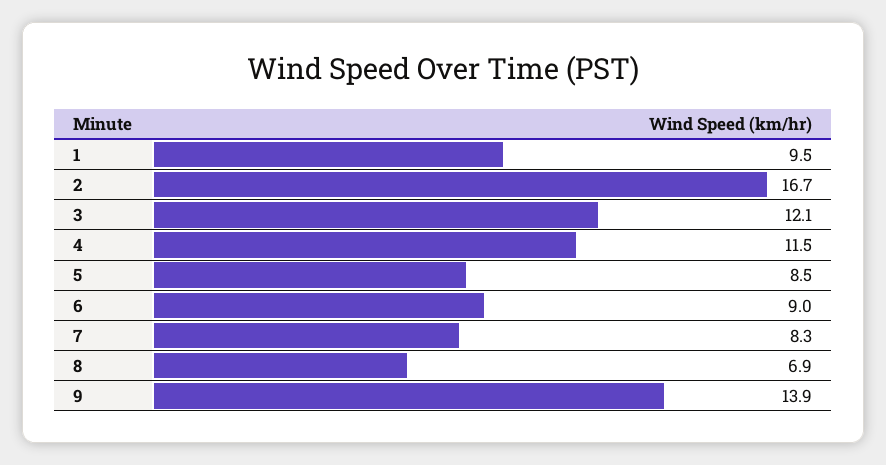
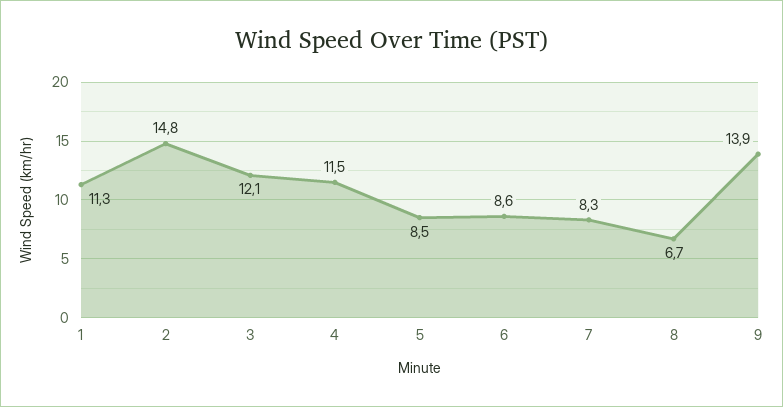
1: 9.5 -> 11.3
2: 16.7 -> 14.8
6: 9 -> 8.6
8: 6.9 -> 6.7

